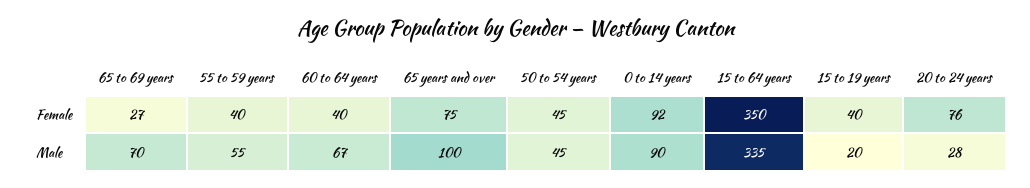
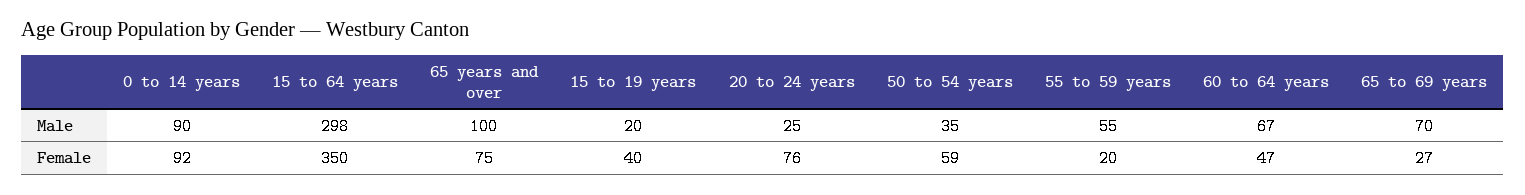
55 to 59 years, Female: 40 -> 20
60 to 64 years, Female: 40 -> 47
50 to 54 years, Female: 45 -> 59
50 to 54 years, Male: 45 -> 35
15 to 64 years, Male: 335 -> 298
20 to 24 years, Male: 28 -> 25

